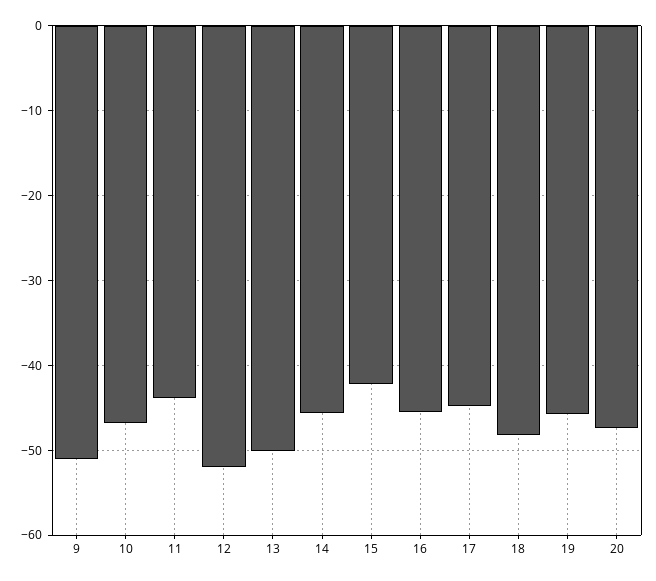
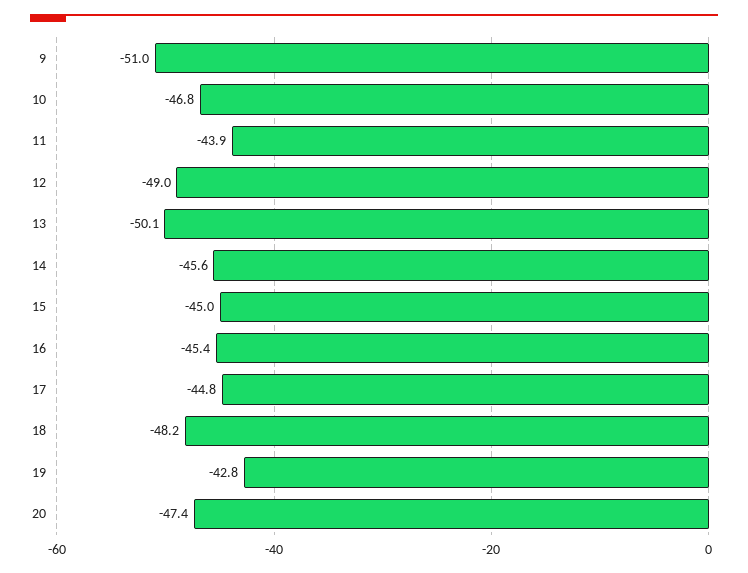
12: -52 -> -49
15: -42 -> -45
19: -46 -> -42.8

